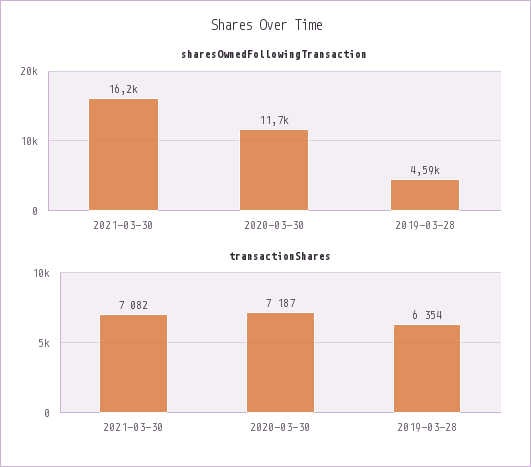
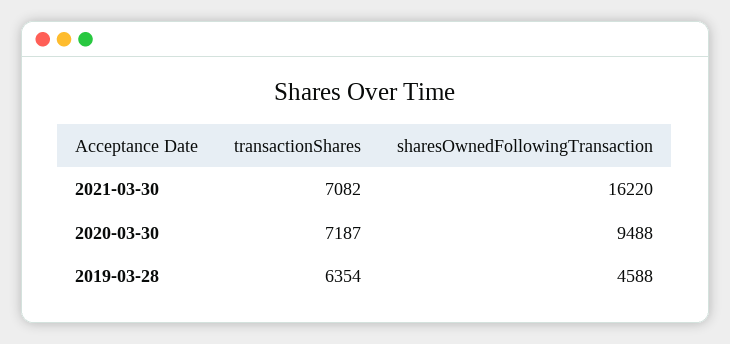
sharesOwnedFollowingTransaction, 2020-03-30: 11700 -> 9488

